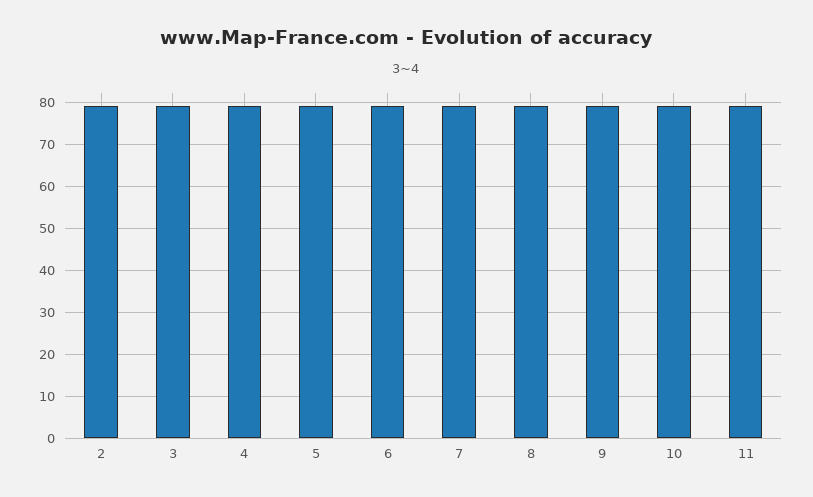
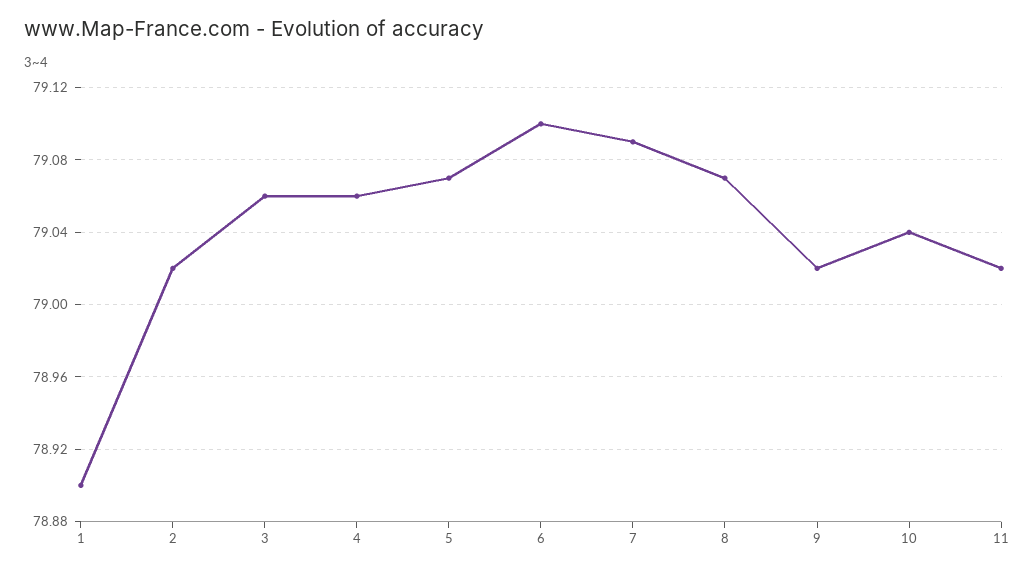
1: none -> 78.9

